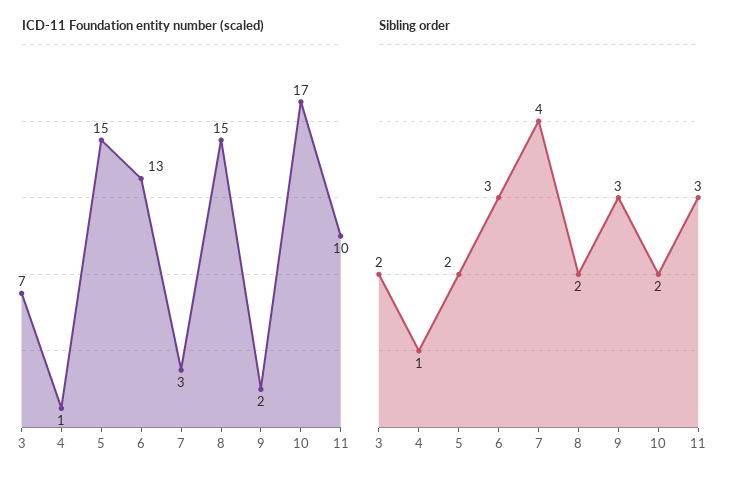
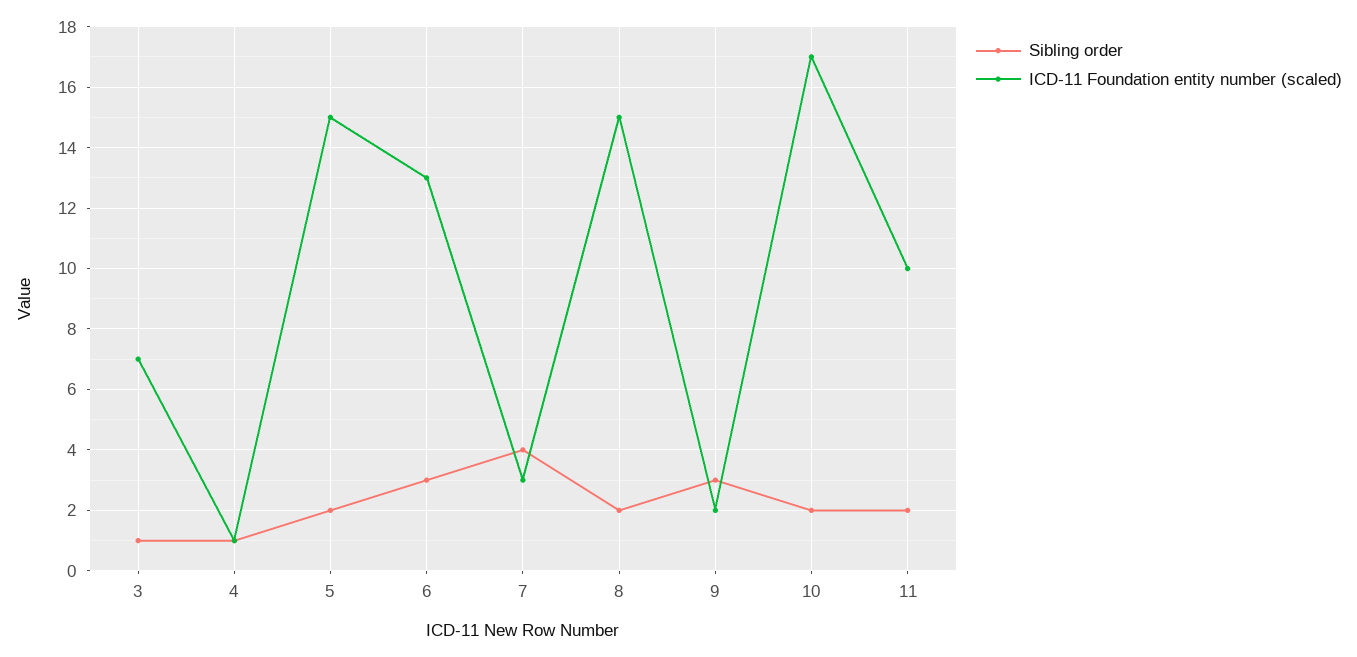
Sibling order, 3: 2 -> 1
Sibling order, 11: 3 -> 2

